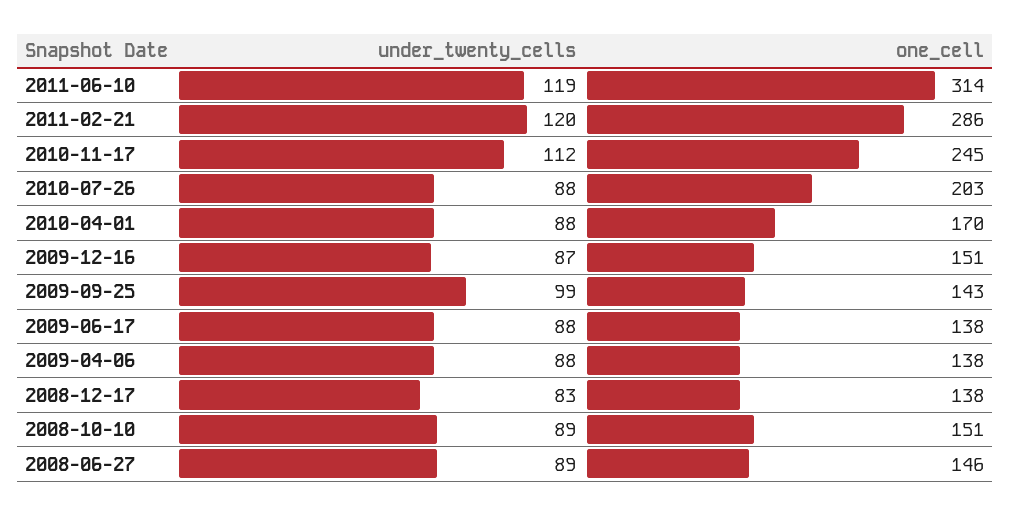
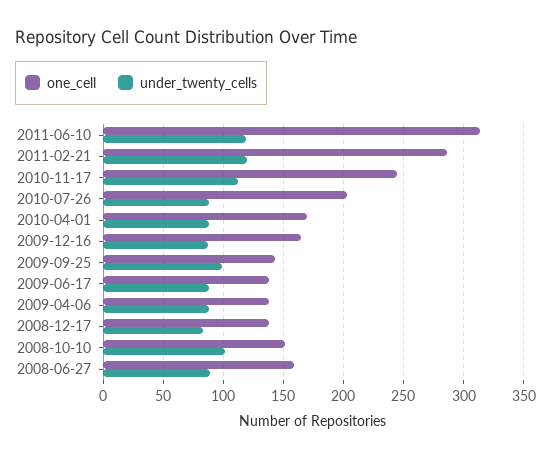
one_cell, 2009-12-16: 151 -> 165
under_twenty_cells, 2008-10-10: 89 -> 100
one_cell, 2008-06-27: 146 -> 160

